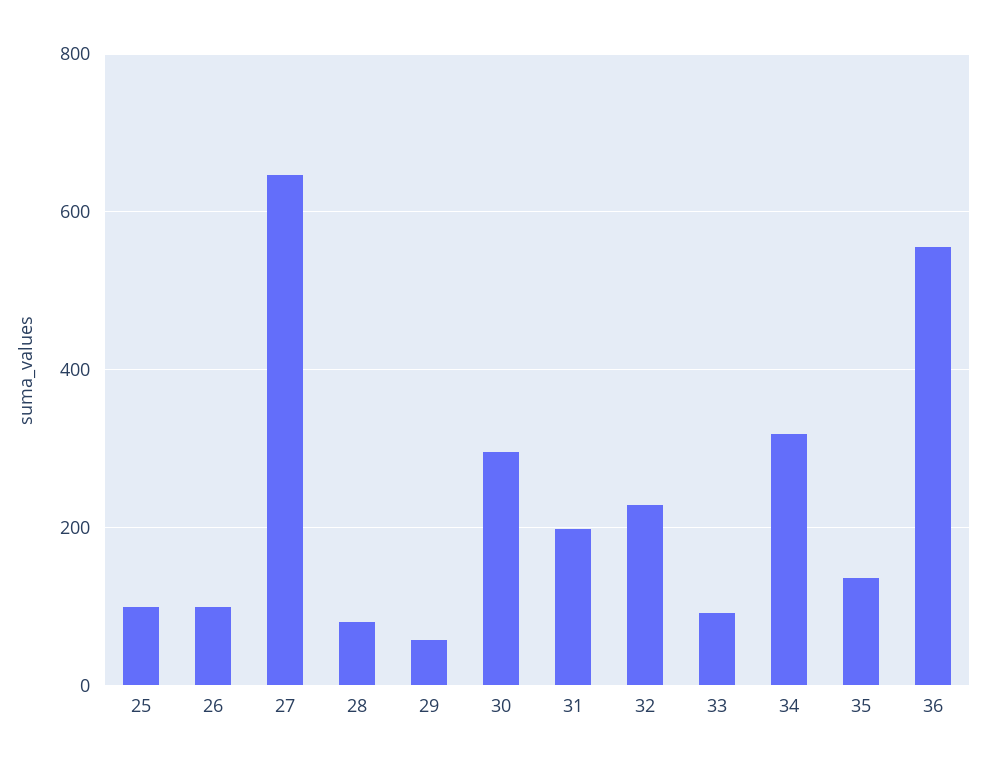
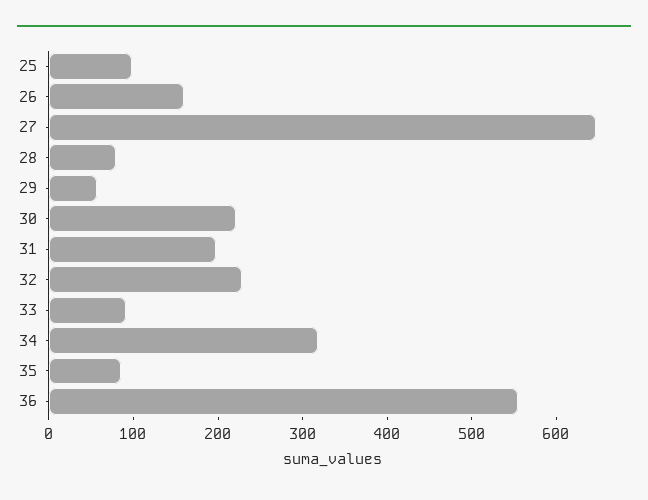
26: 100 -> 160
30: 300 -> 220
35: 140 -> 80

